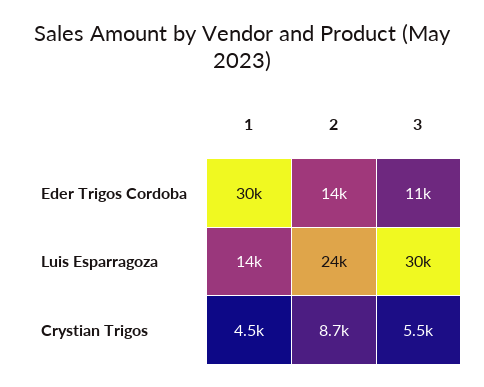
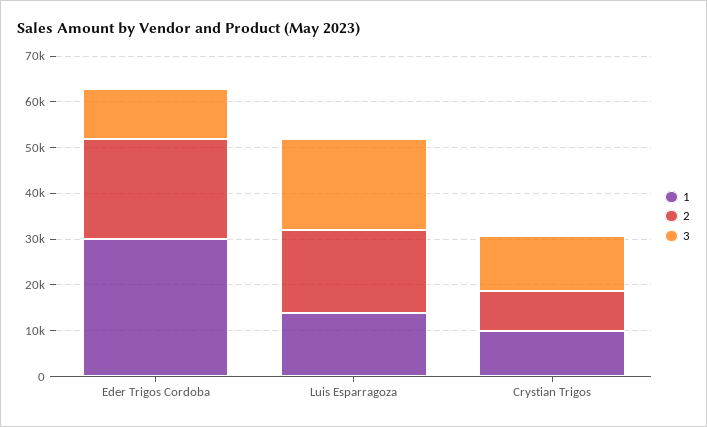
2, Eder Trigos Cordoba: 14000 -> 22000
2, Luis Esparragoza: 24000 -> 18000
3, Luis Esparragoza: 30000 -> 20000
1, Crystian Trigos: 4500 -> 10000
3, Crystian Trigos: 5500 -> 12000

